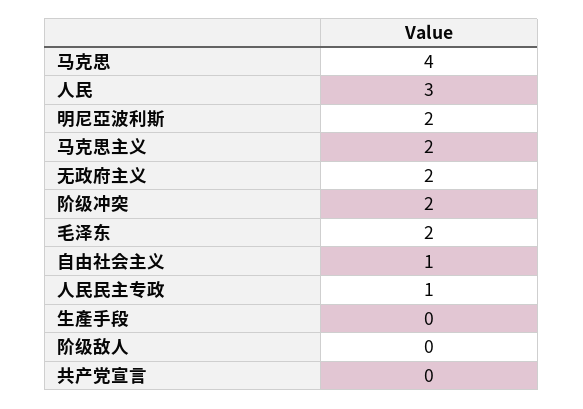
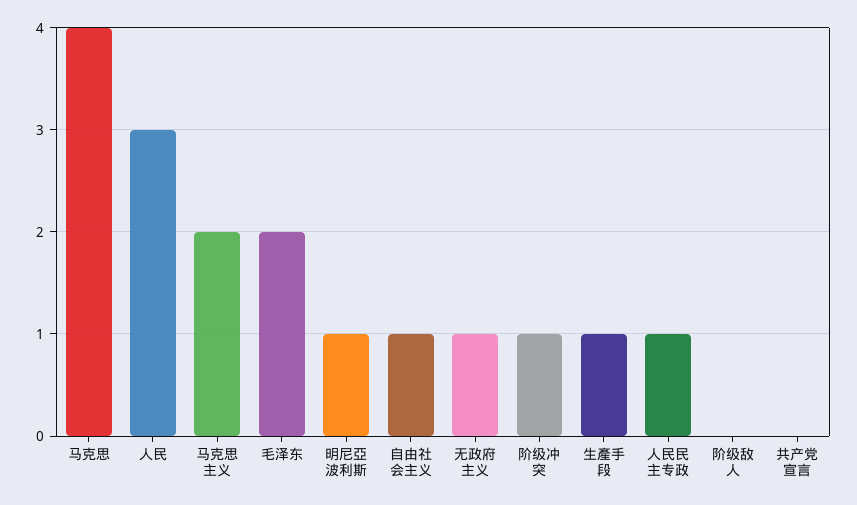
明尼亞波利斯: 2 -> 1
无政府主义: 2 -> 1
阶级冲突: 2 -> 1
生產手段: 0 -> 1

